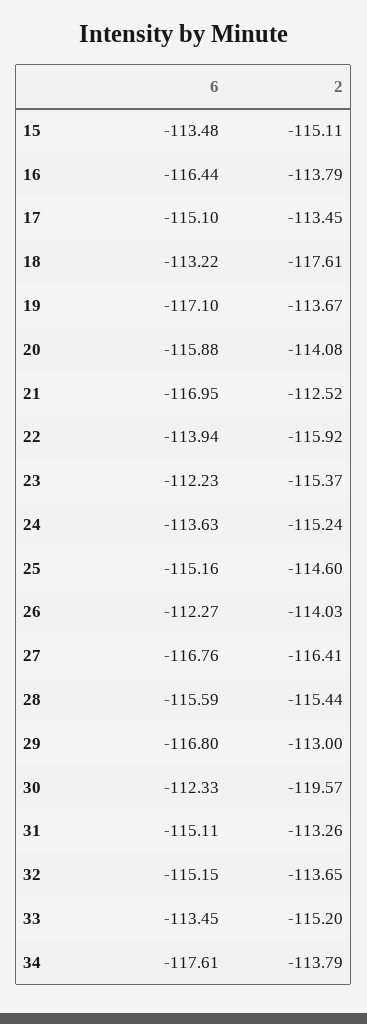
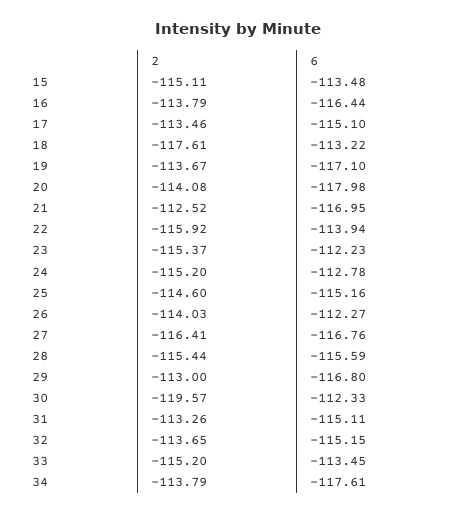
2, 17: -113.45 -> -113.46
6, 20: -115.88 -> -117.98
6, 24: -113.63 -> -112.78
2, 24: -115.24 -> -115.2

